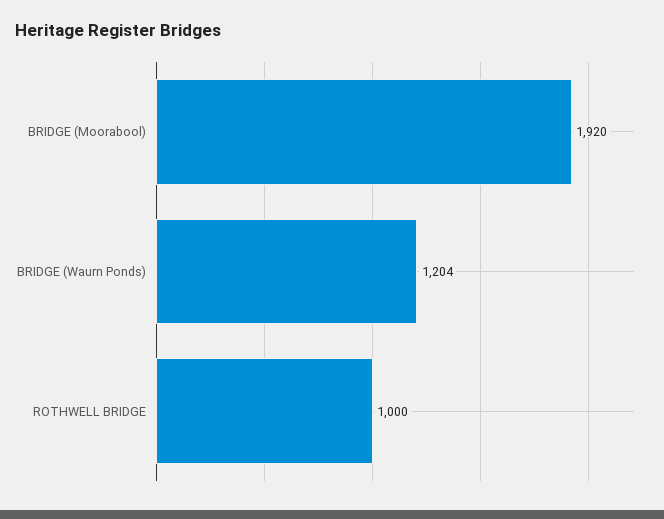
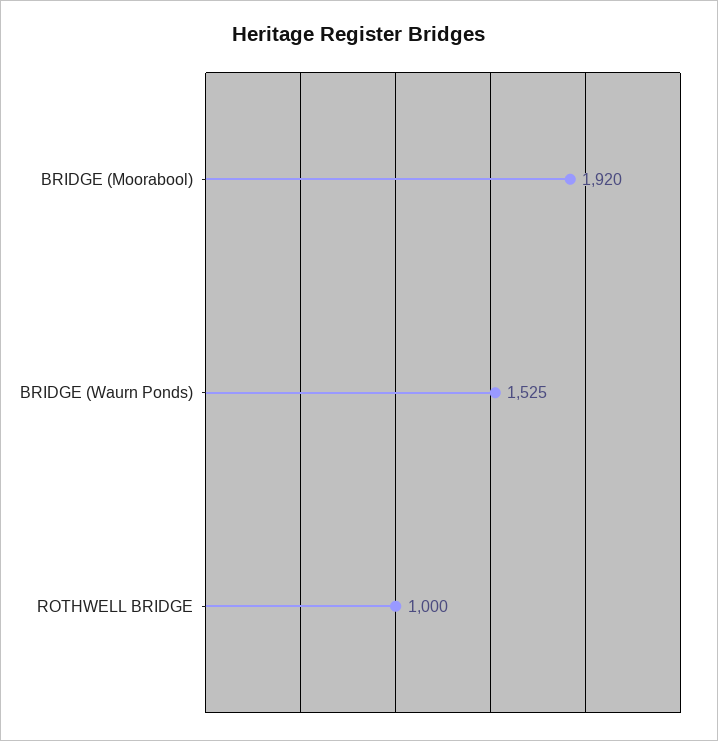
BRIDGE (Waurn Ponds): 1204 -> 1525

